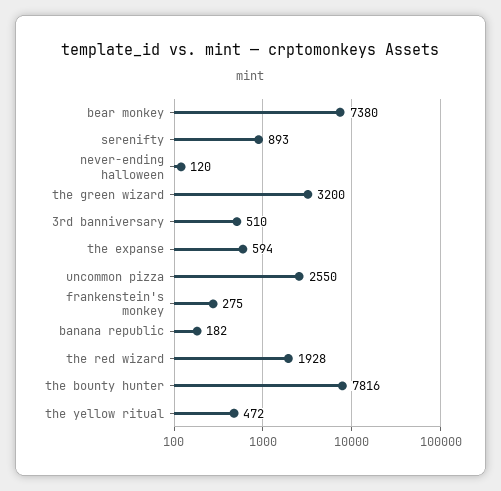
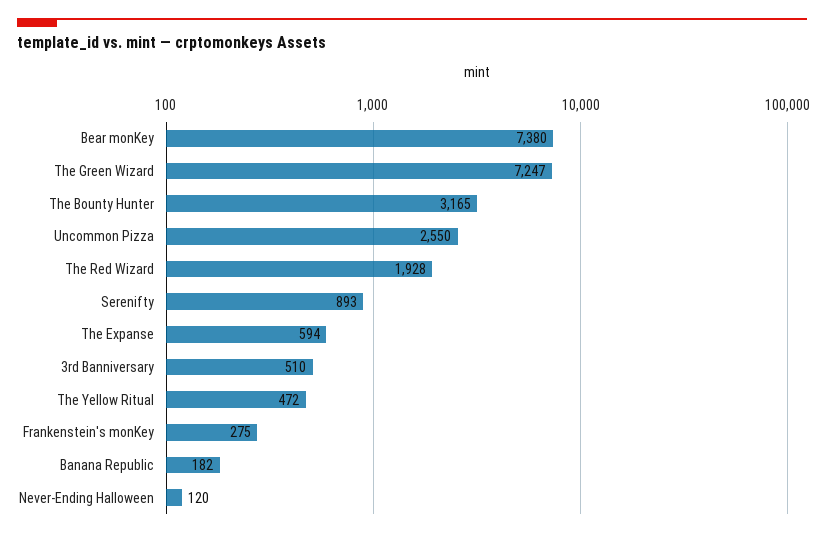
the green wizard: 3200 -> 7247
the bounty hunter: 7816 -> 3165

